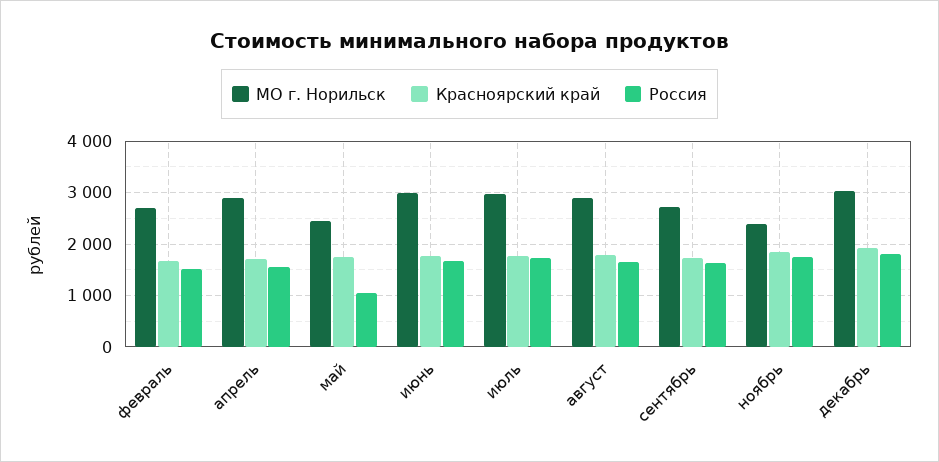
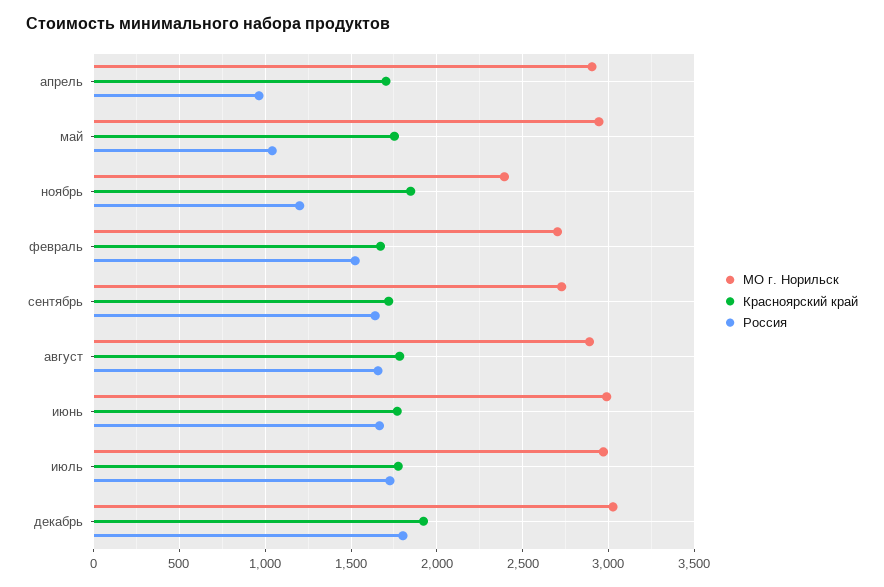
Россия, апрель: 1600 -> 950
МО г. Норильск, май: 2400 -> 2950
Россия, ноябрь: 1800 -> 1200

